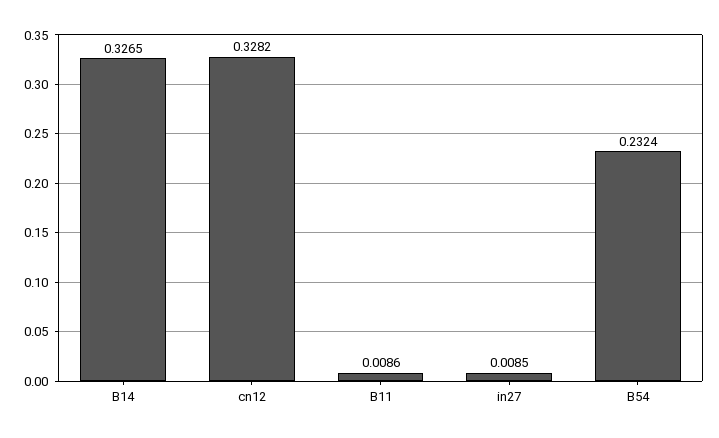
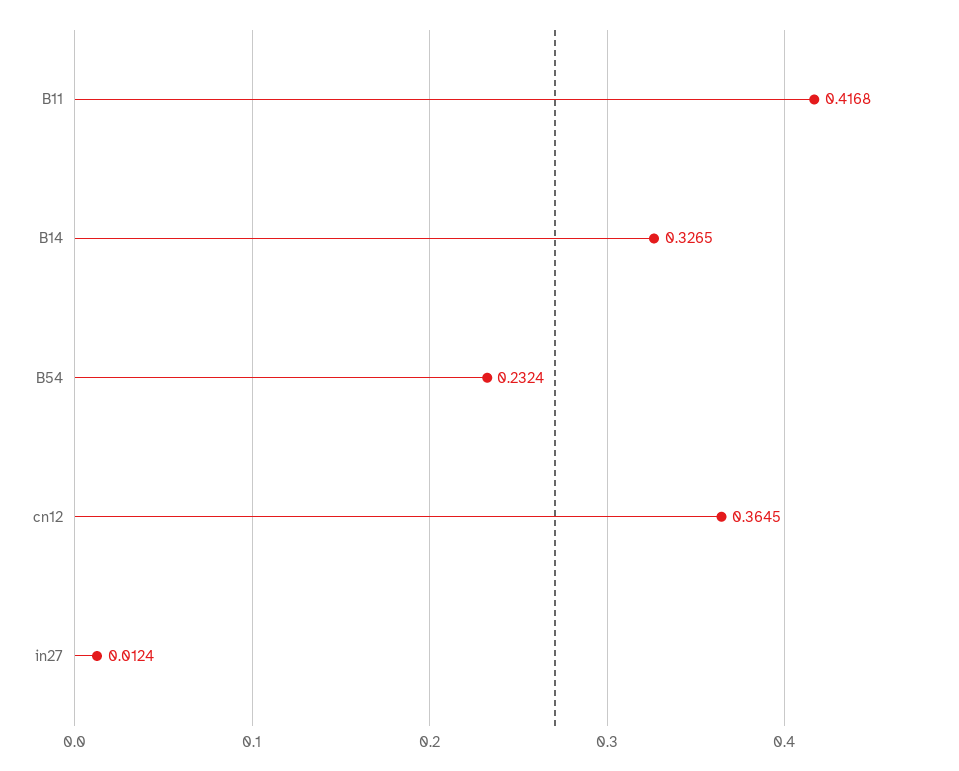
cn12: 0.3282 -> 0.3645
B11: 0.0086 -> 0.4168
in27: 0.0085 -> 0.0124

